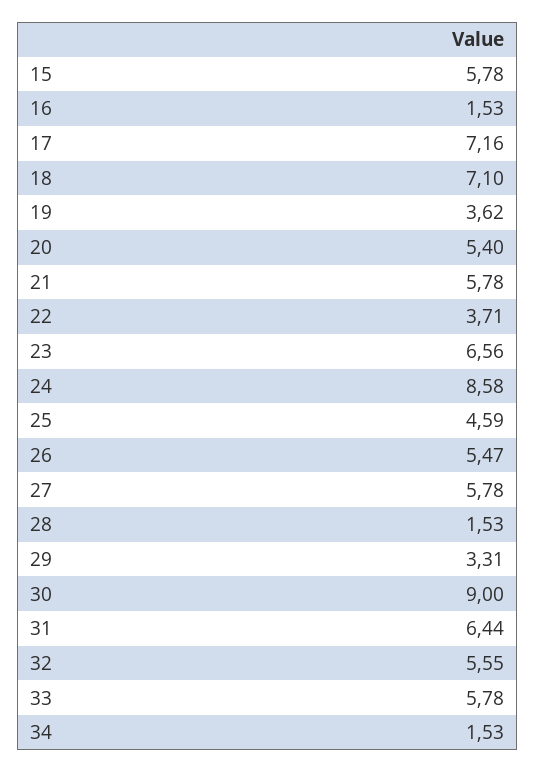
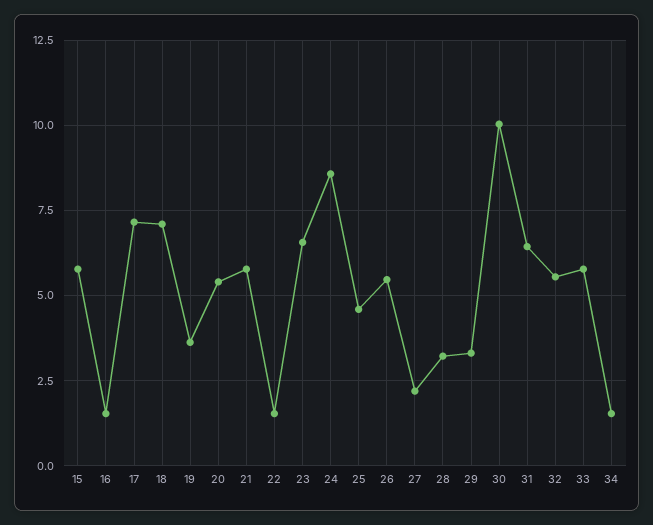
22: 3.71 -> 1.5
27: 5.78 -> 2.25
28: 1.53 -> 3.25
30: 9 -> 10

